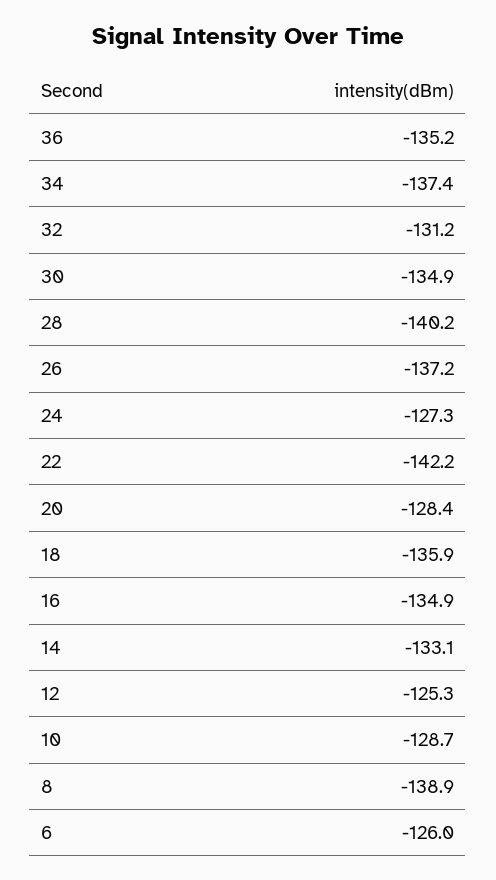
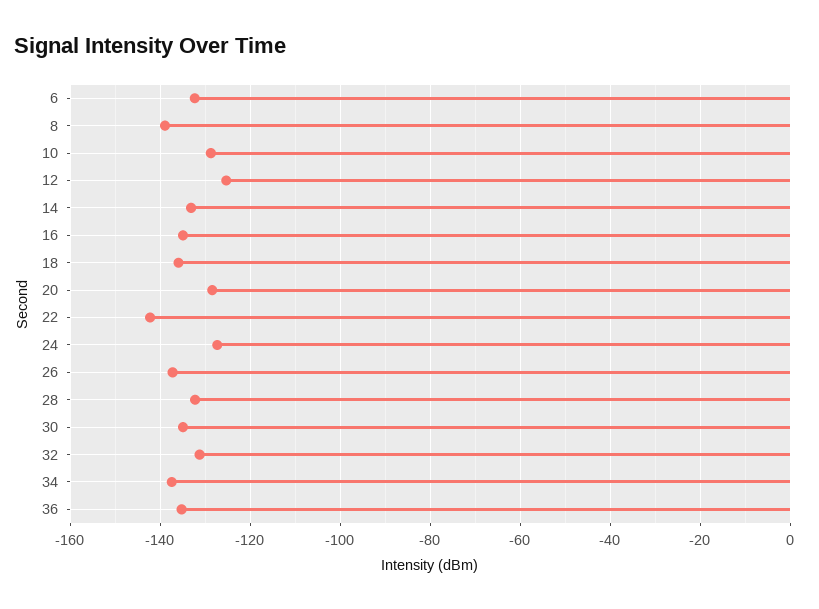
28: -140.2 -> -132
6: -126 -> -132

